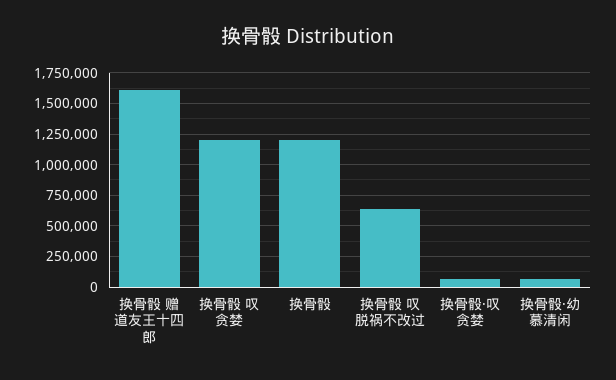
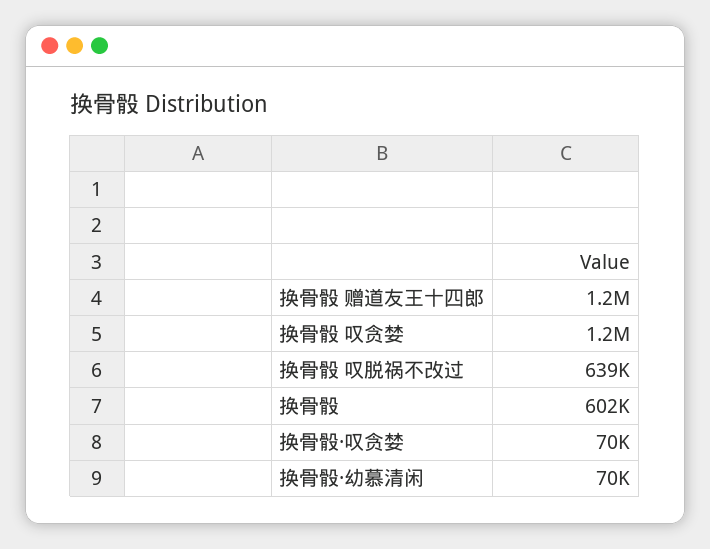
换骨骰 赠道友王十四郎: 1600000 -> 1200000
换骨骰: 1200000 -> 602000

